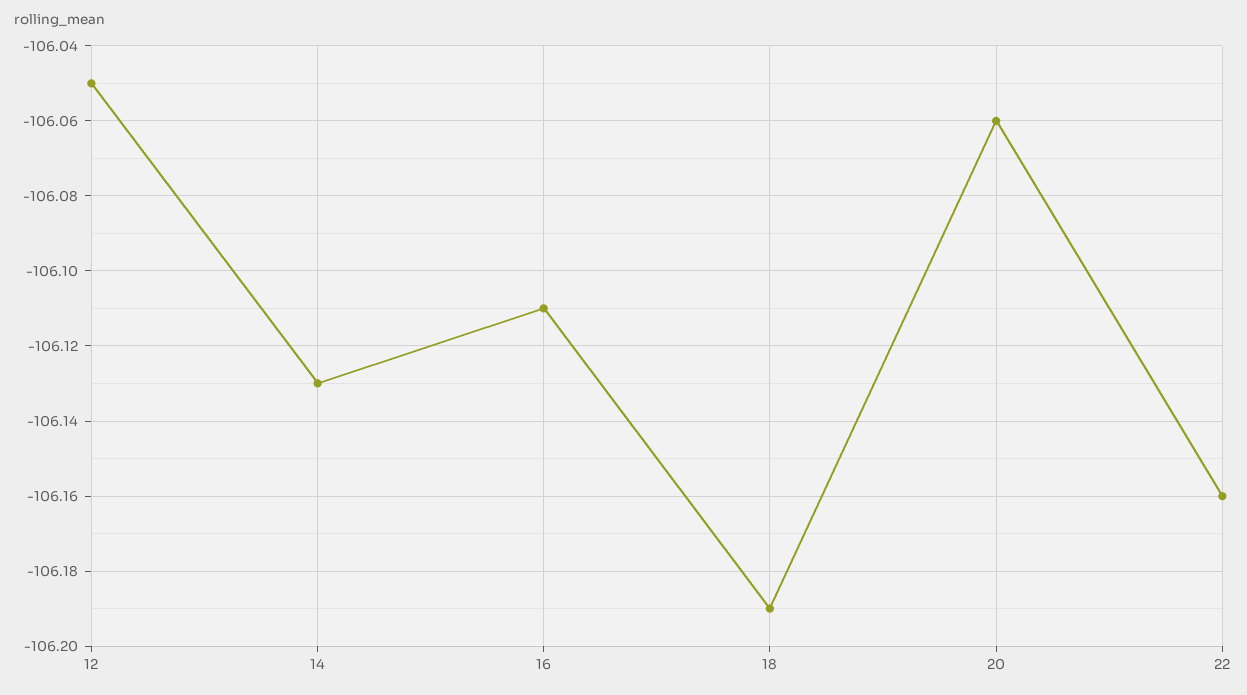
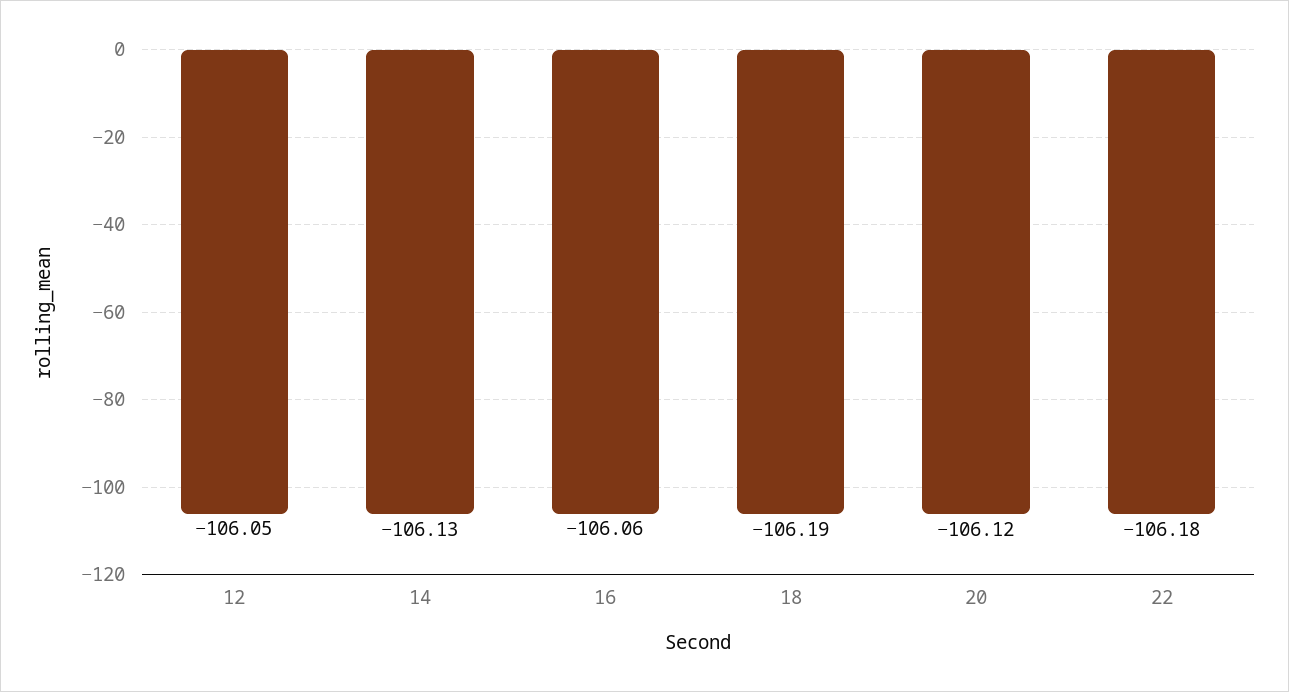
16: -106.11 -> -106.06
20: -106.06 -> -106.12
22: -106.16 -> -106.18

